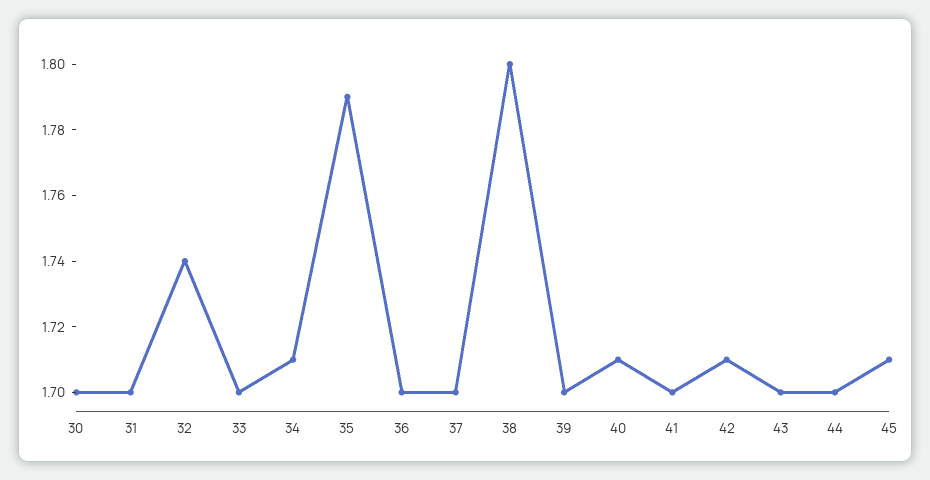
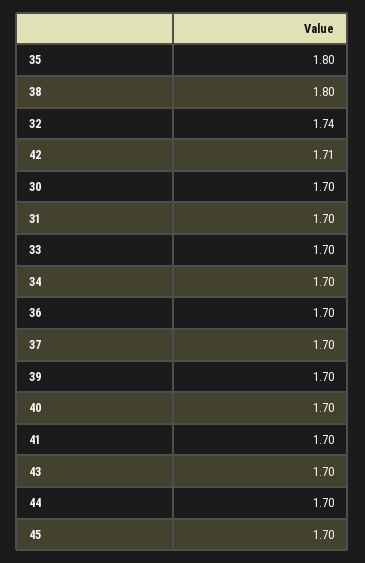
34: 1.71 -> 1.7
35: 1.79 -> 1.8
40: 1.71 -> 1.7
45: 1.71 -> 1.7

